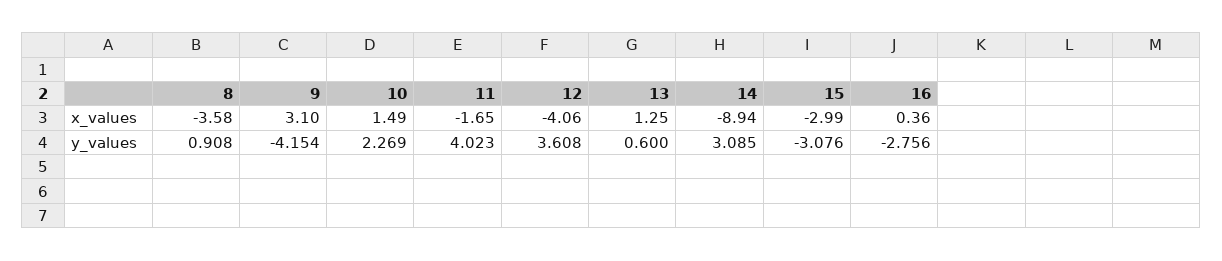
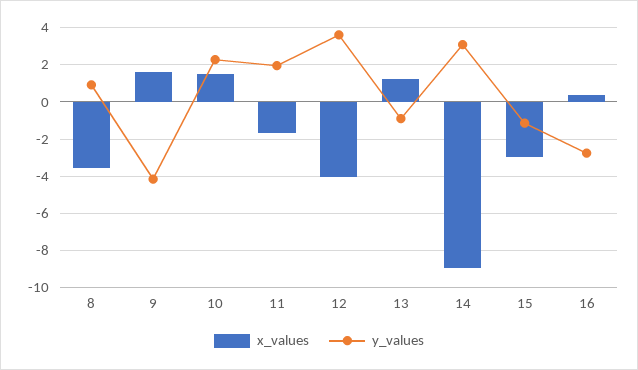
x_values, 9: 3.1 -> 1.5
y_values, 11: 4.023 -> 2
y_values, 13: 0.6 -> -1
y_values, 15: -3.076 -> -1

